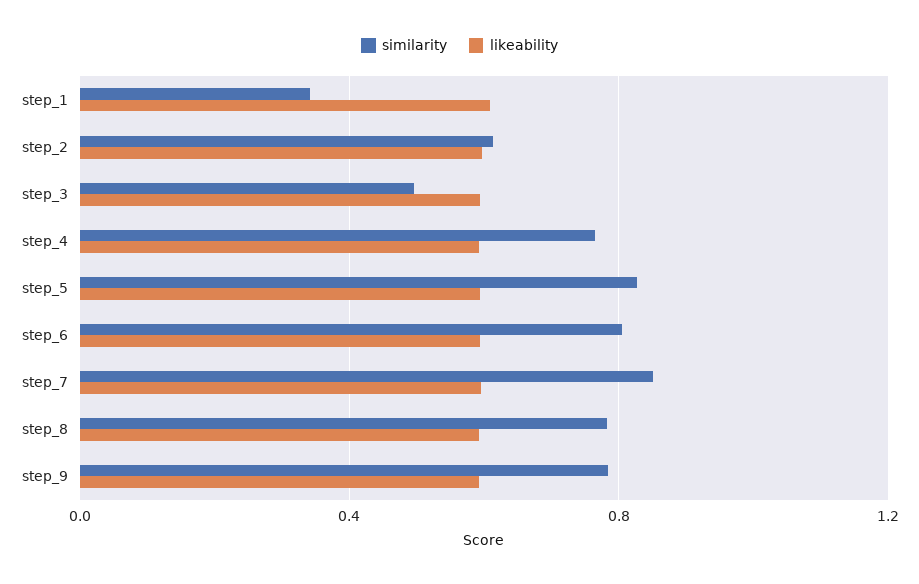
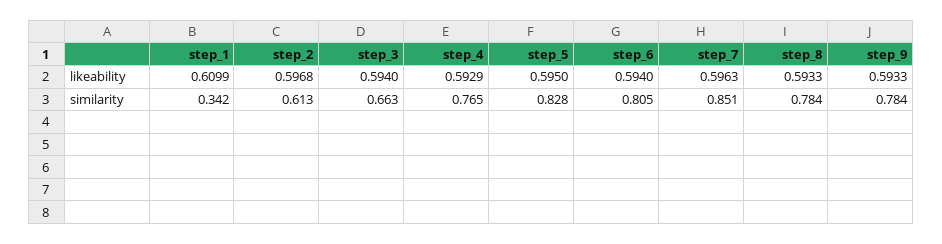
similarity, step_3: 0.5 -> 0.663

